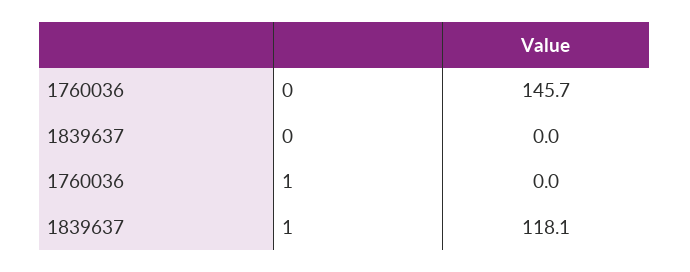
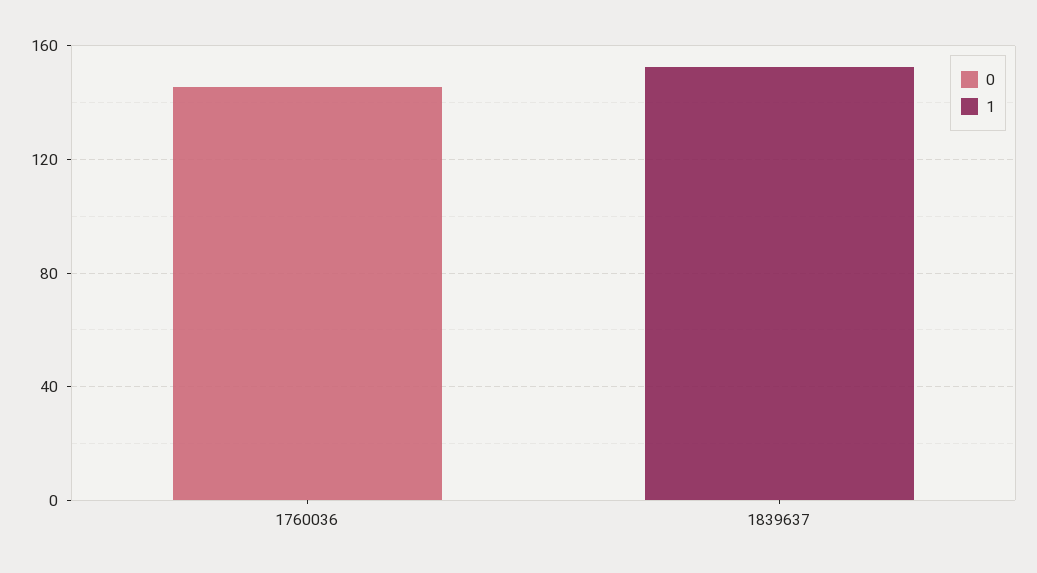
1, 1839637: 118.1 -> 150

